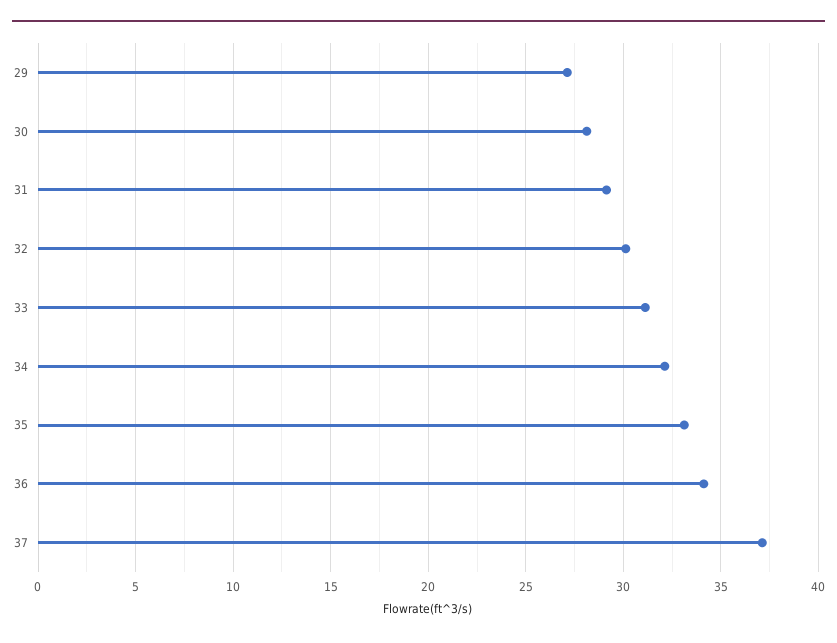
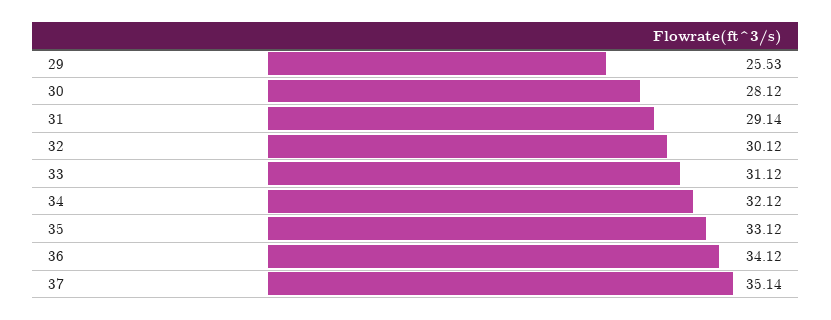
29: 27 -> 25.53
37: 37 -> 35.14

